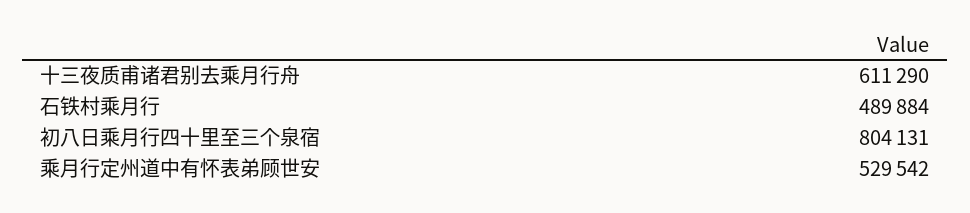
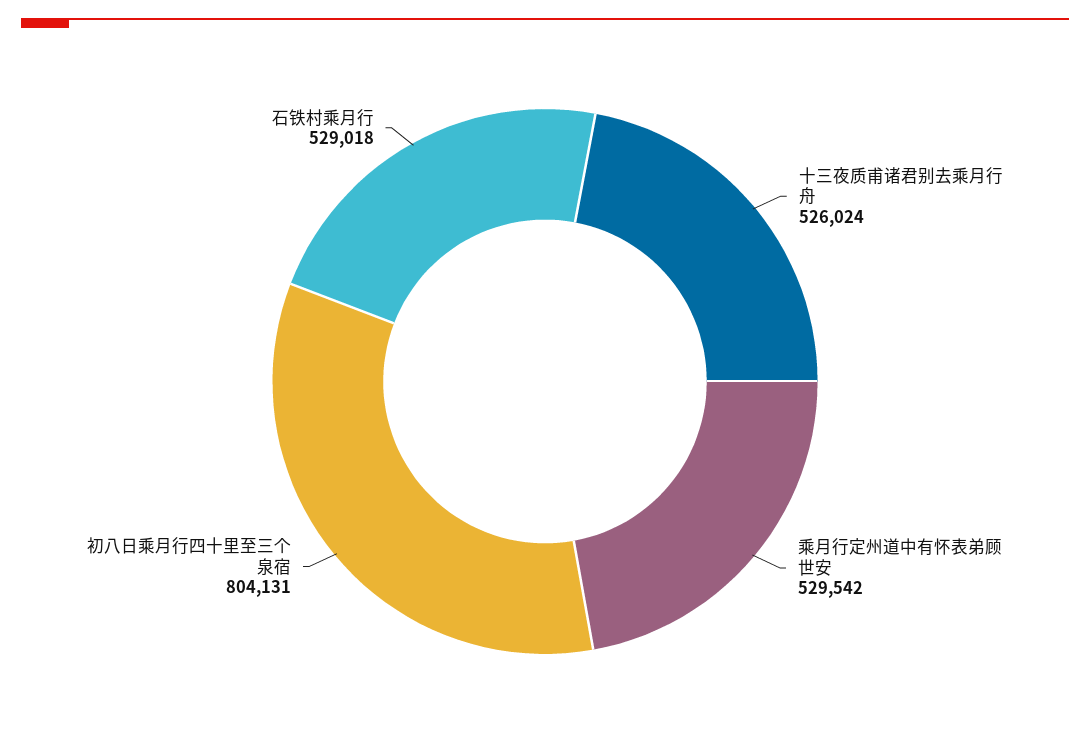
十三夜质甫诸君别去乘月行舟: 611290 -> 526024
石铁村乘月行: 489884 -> 529018

